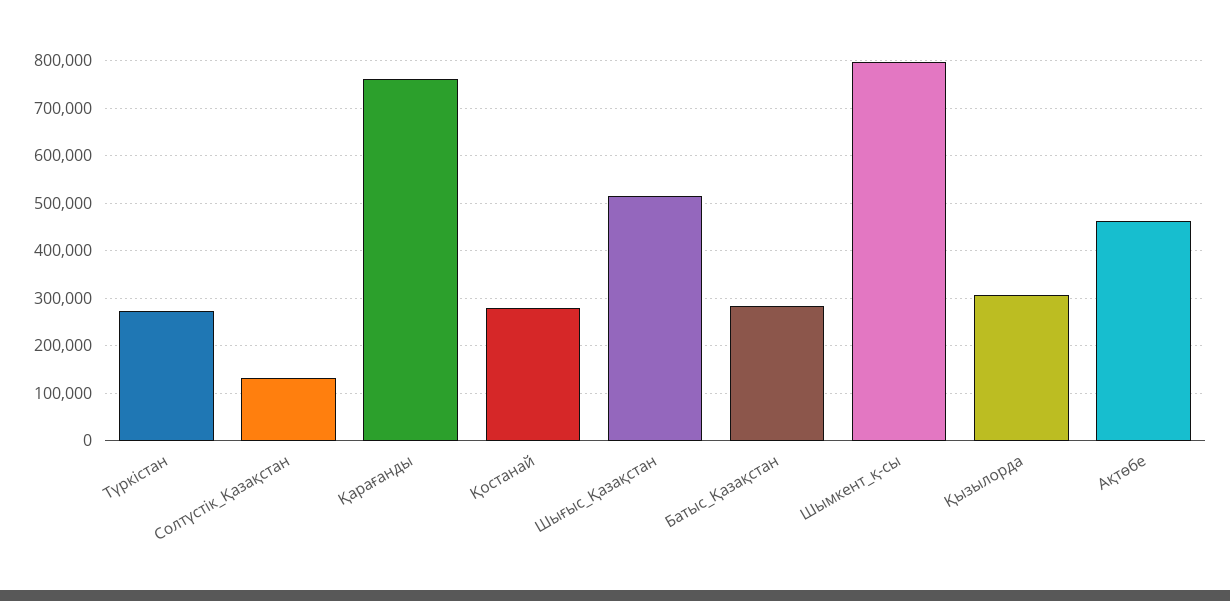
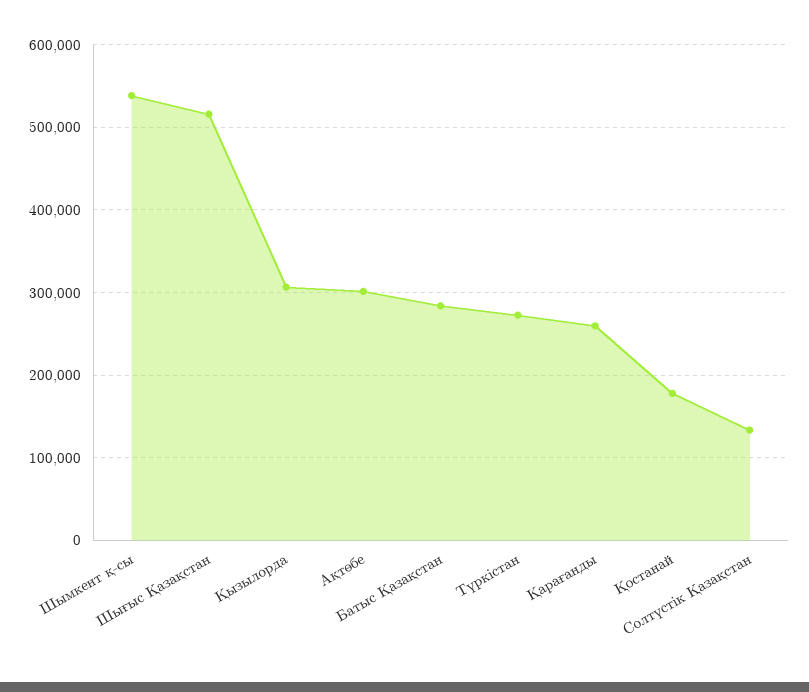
Қарағанды: 760000 -> 260000
Қостанай: 280000 -> 180000
Шымкент_қ-сы: 800000 -> 540000
Ақтөбе: 460000 -> 300000

